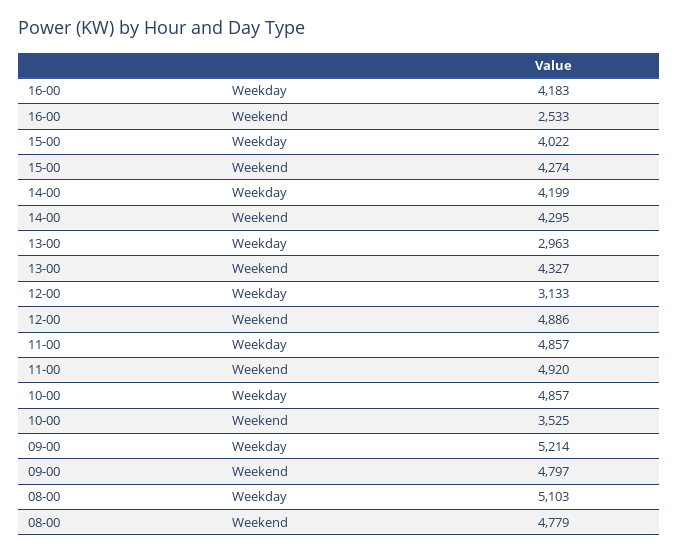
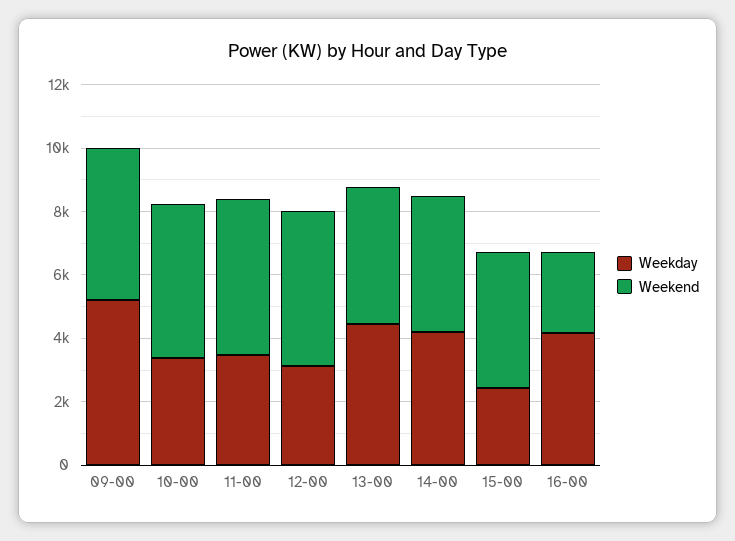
Weekday, 15-00: 4022 -> 2500
Weekday, 13-00: 2963 -> 4500
Weekday, 11-00: 4857 -> 3500
Weekday, 10-00: 4857 -> 3500
Weekend, 10-00: 3525 -> 5000
Weekday, 08-00: 5103 -> none
Weekend, 08-00: 4779 -> none

